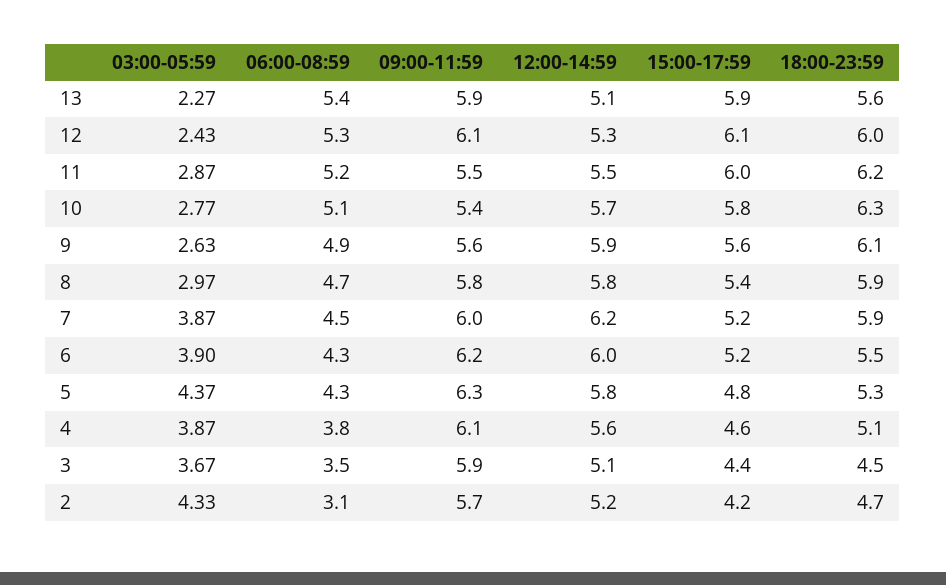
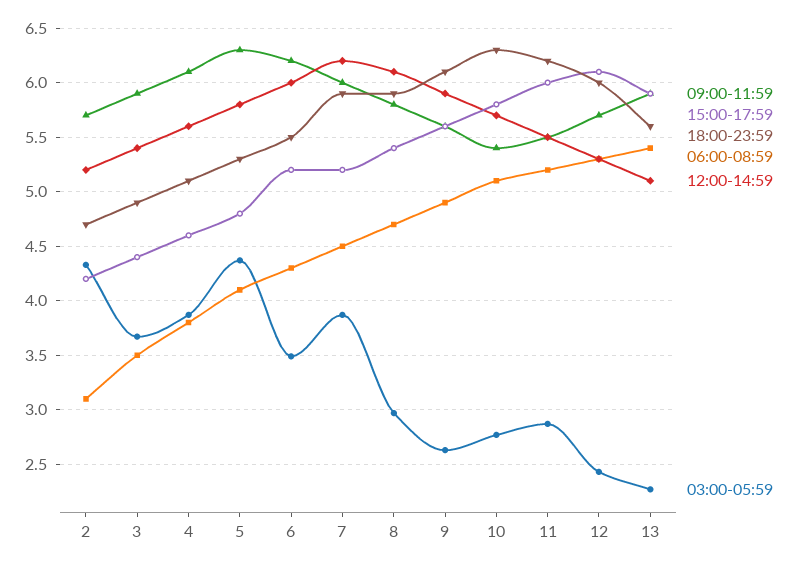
09:00-11:59, 12: 6.1 -> 5.7
12:00-14:59, 8: 5.8 -> 6.1
03:00-05:59, 6: 3.9 -> 3.5
06:00-08:59, 5: 4.3 -> 4.1
12:00-14:59, 3: 5.1 -> 5.4
18:00-23:59, 3: 4.5 -> 4.9

